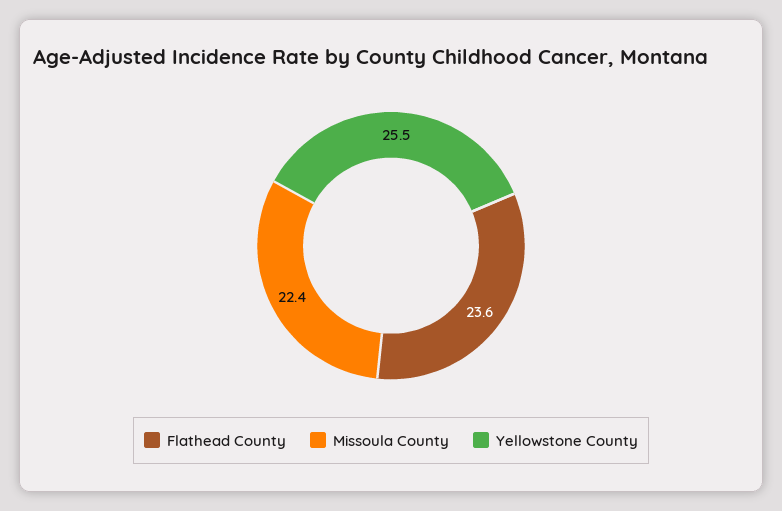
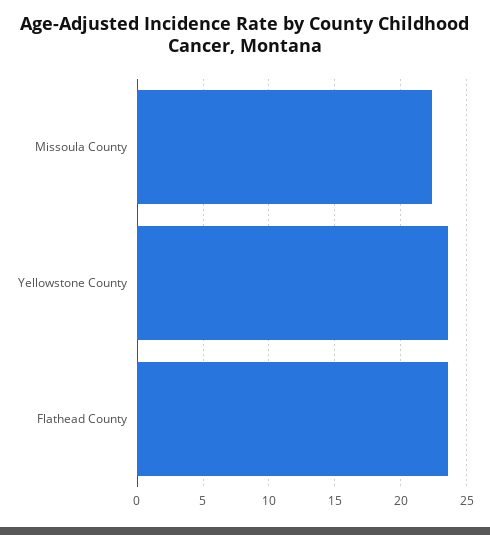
Yellowstone County: 25.5 -> 23.5

